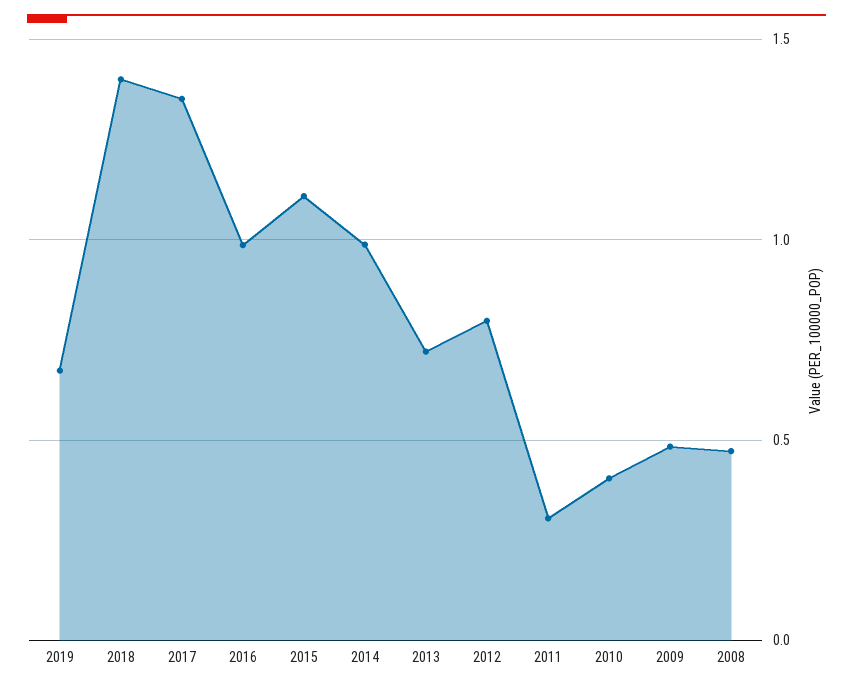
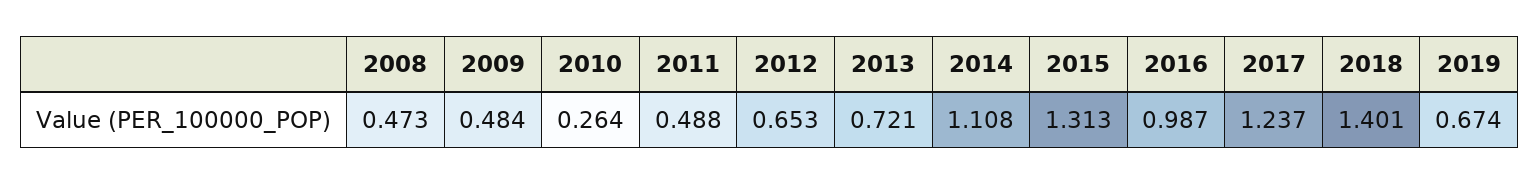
2017: 1.35 -> 1.237
2015: 1.1 -> 1.313
2014: 1 -> 1.108
2012: 0.8 -> 0.653
2011: 0.3 -> 0.488
2010: 0.4 -> 0.264

